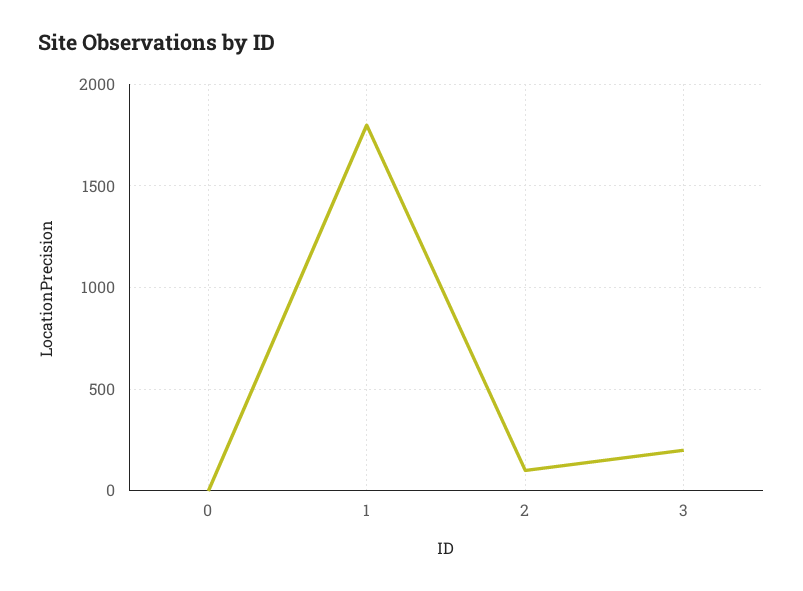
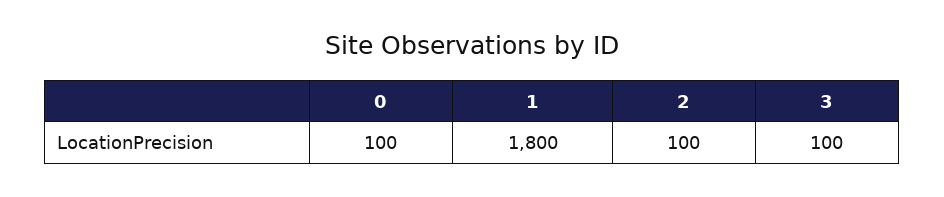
0: 0 -> 100
3: 200 -> 100

